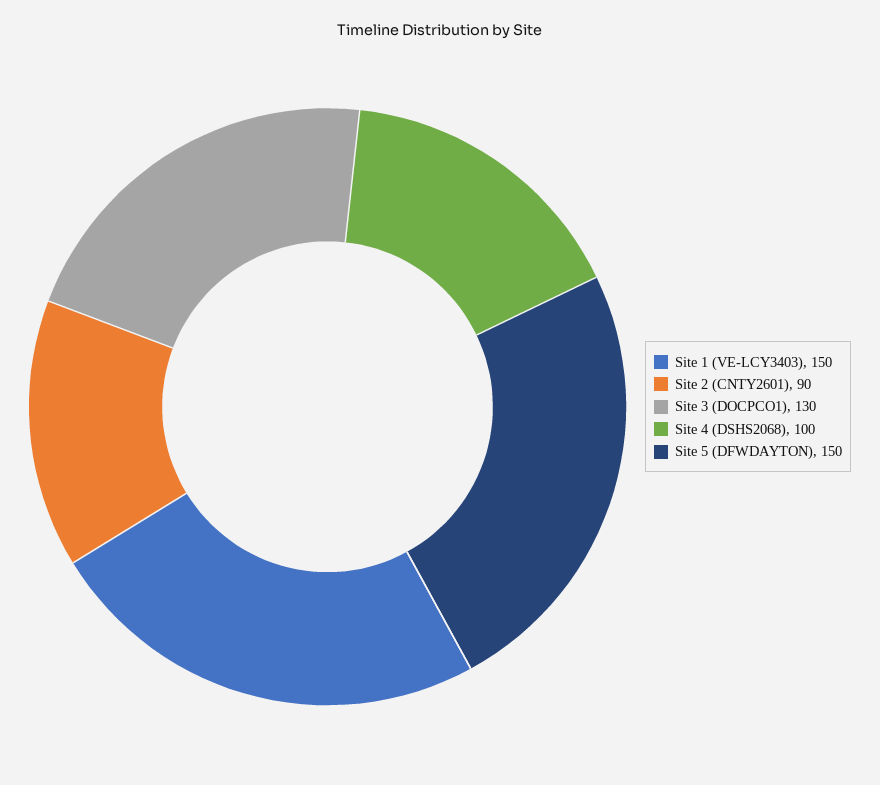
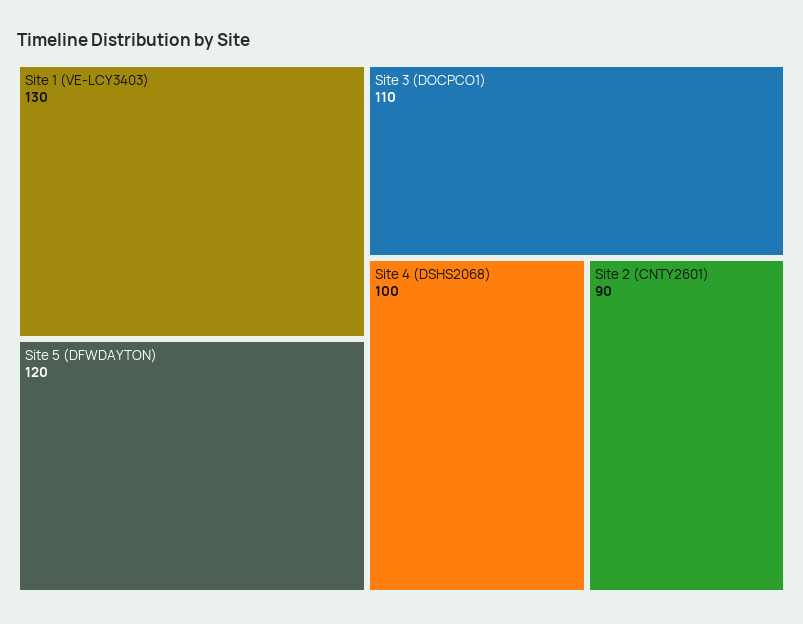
Site 1 (VE-LCY3403): 150 -> 130
Site 3 (DOCPCO1): 130 -> 110
Site 5 (DFWDAYTON): 150 -> 120

